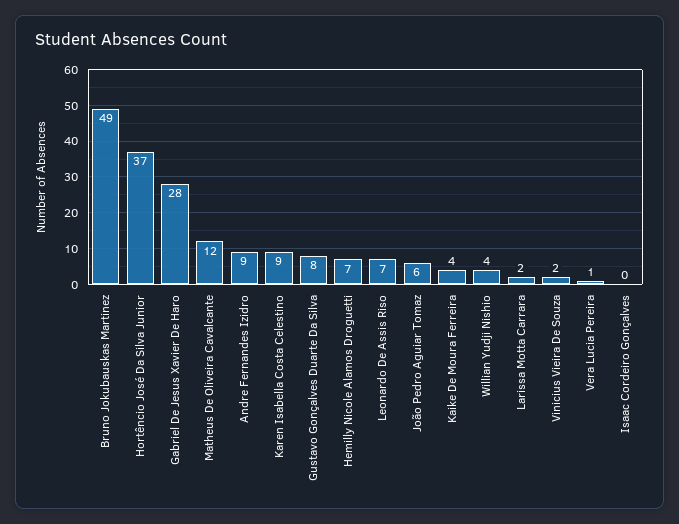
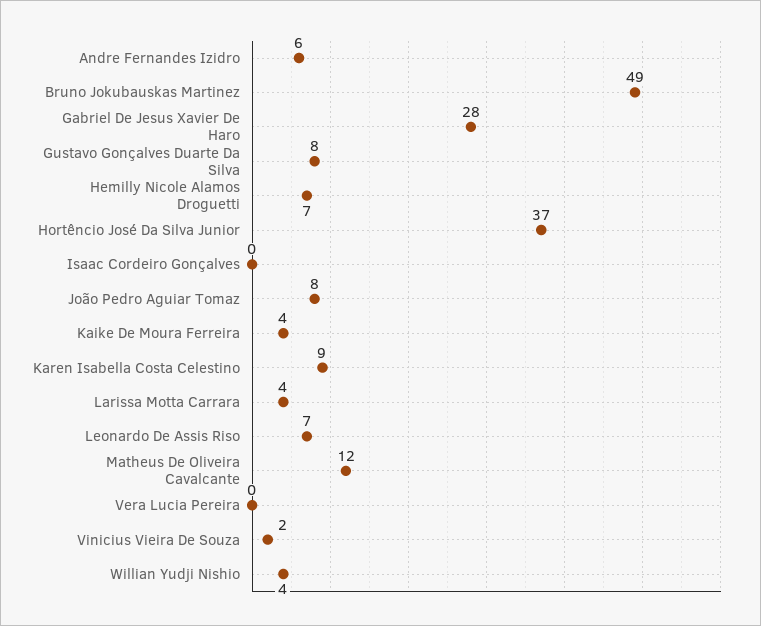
Andre Fernandes Izidro: 9 -> 6
João Pedro Aguiar Tomaz: 6 -> 8
Larissa Motta Carrara: 2 -> 4
Vera Lucia Pereira: 1 -> 0

